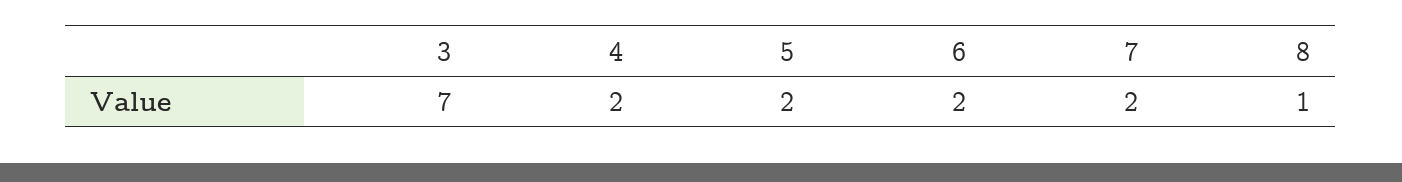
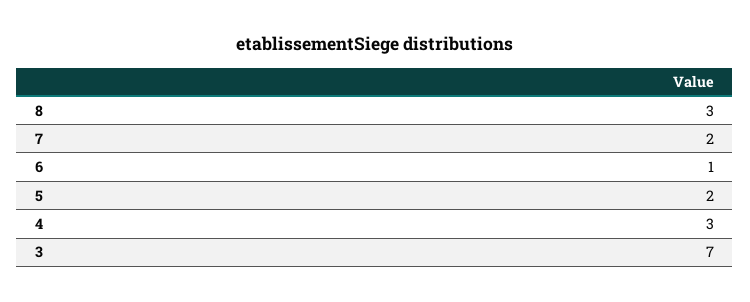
4: 2 -> 3
6: 2 -> 1
8: 1 -> 3

